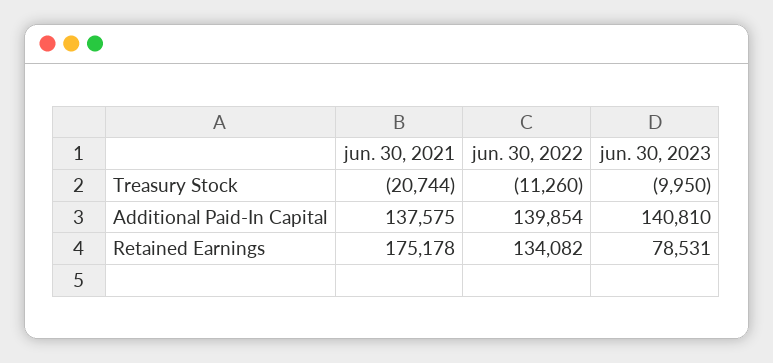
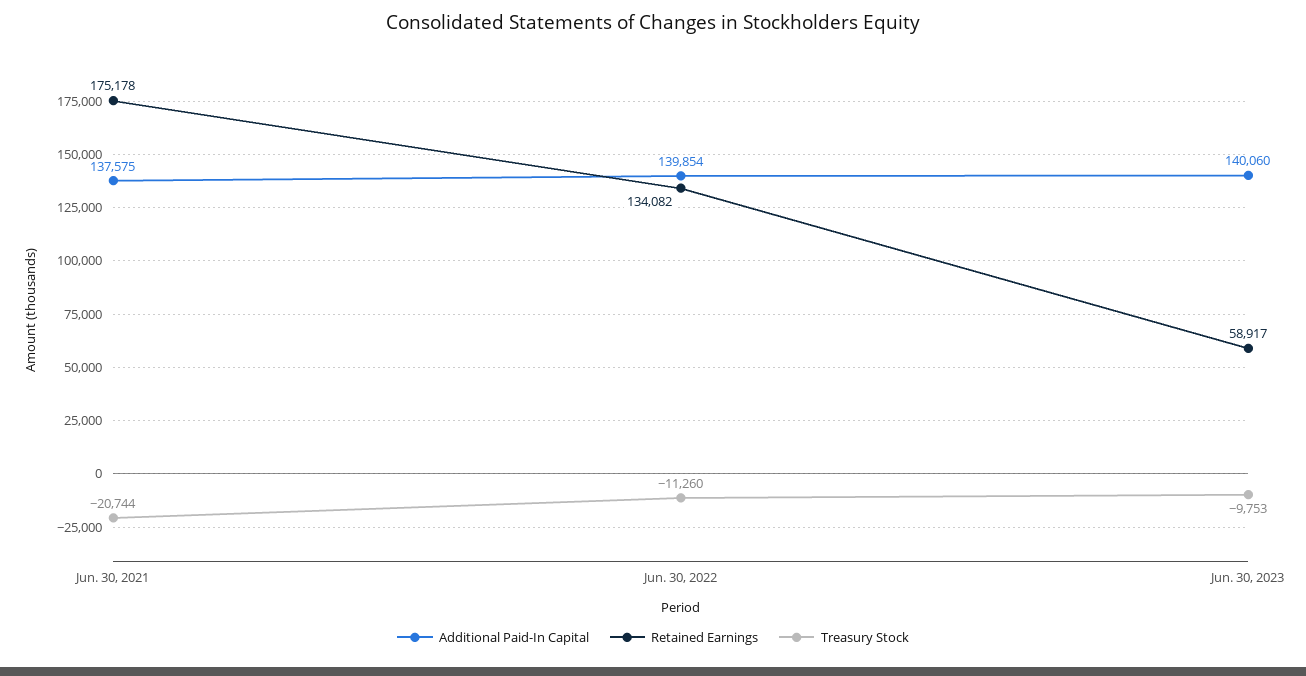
Treasury Stock, jun. 30, 2023: -9950 -> -9753
Additional Paid-In Capital, jun. 30, 2023: 140810 -> 140060
Retained Earnings, jun. 30, 2023: 78531 -> 58917

